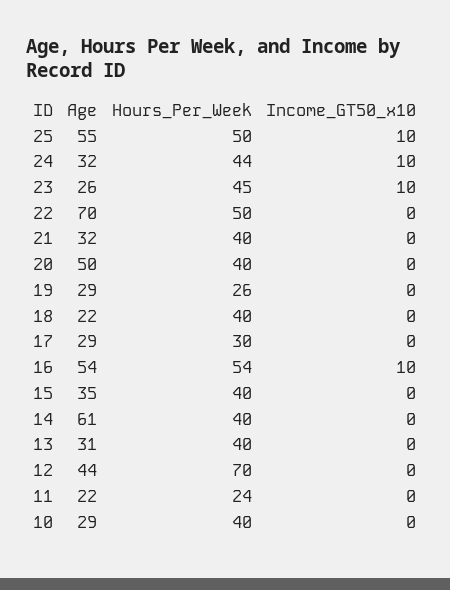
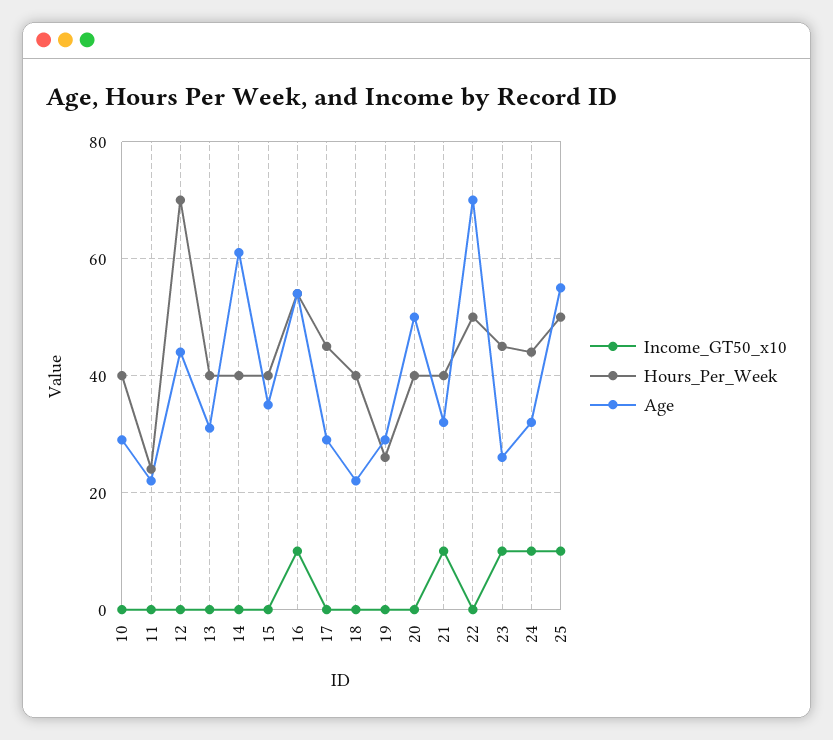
Income_GT50_x10, 21: 0 -> 10
Hours_Per_Week, 17: 30 -> 45

